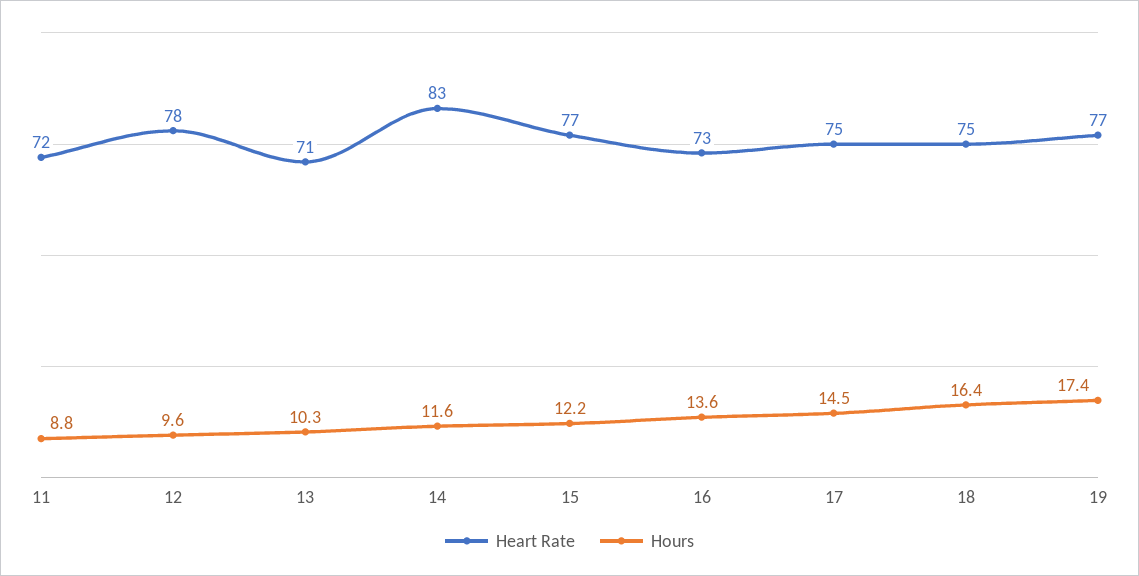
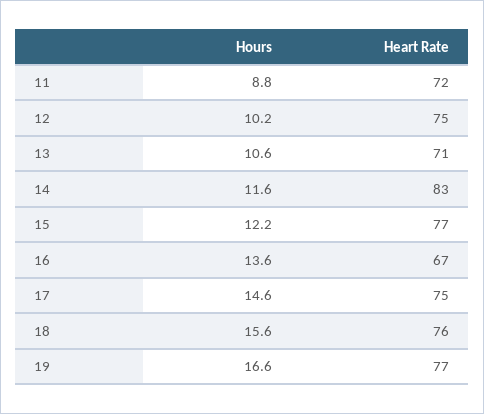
Heart Rate, 12: 78 -> 75
Hours, 12: 9.6 -> 10.2
Hours, 13: 10.3 -> 10.6
Heart Rate, 16: 73 -> 67
Hours, 17: 14.5 -> 14.6
Heart Rate, 18: 75 -> 76
Hours, 18: 16.4 -> 15.6
Hours, 19: 17.4 -> 16.6

